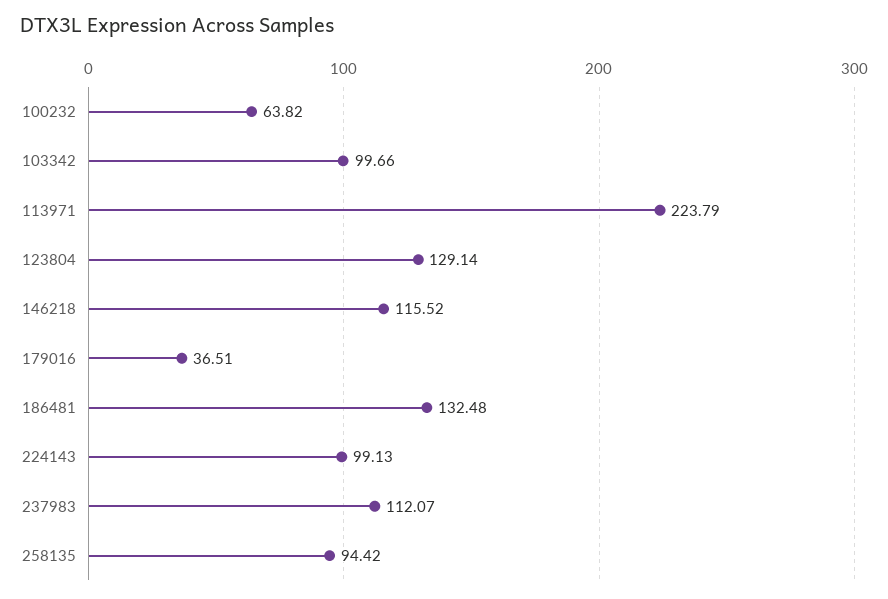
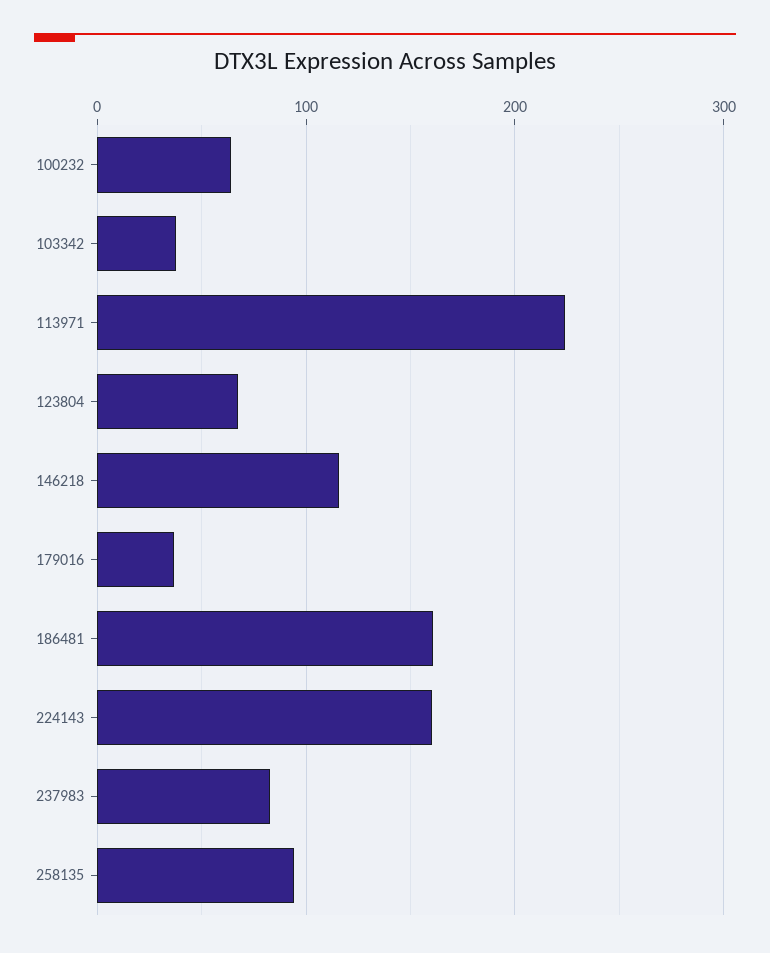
103342: 99.66 -> 40
123804: 129.14 -> 70
186481: 132.48 -> 160
224143: 99.13 -> 160
237983: 112.07 -> 80

